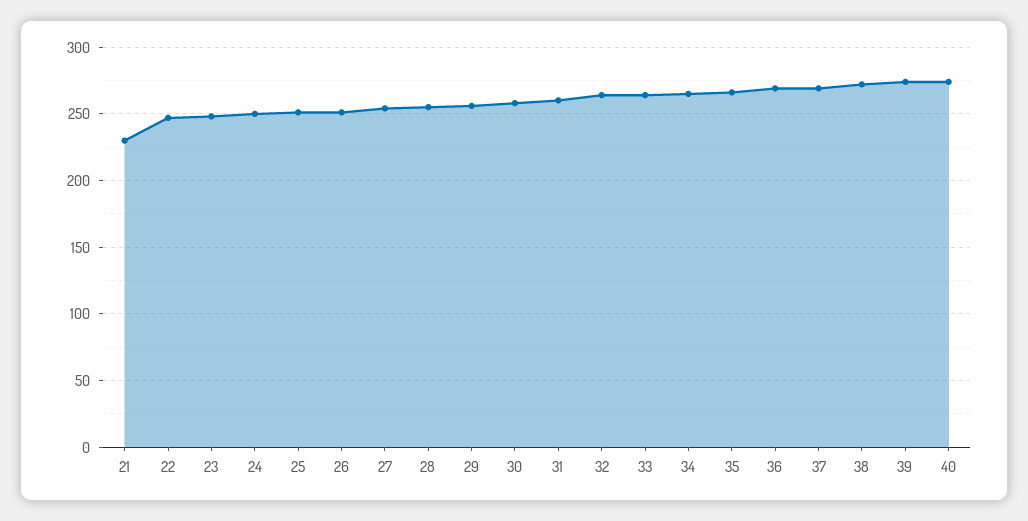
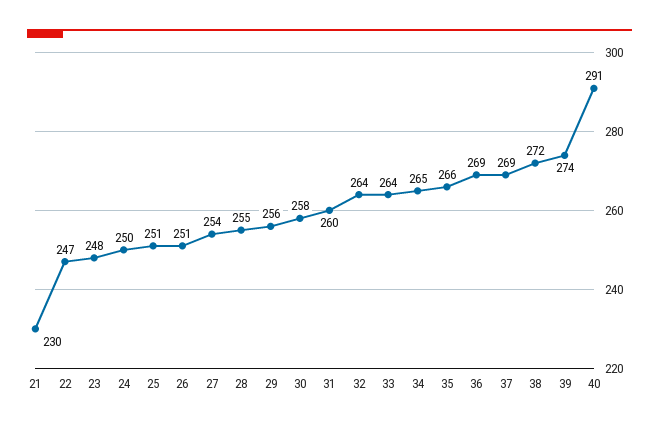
40: 275 -> 291

